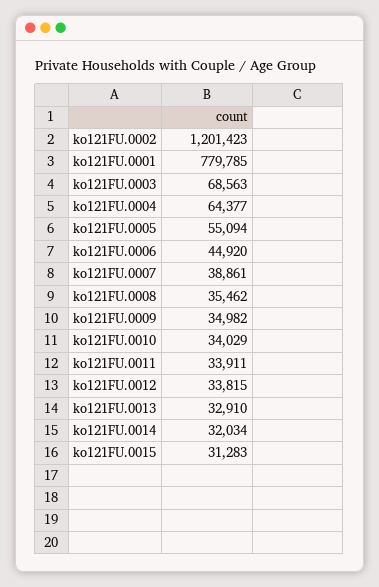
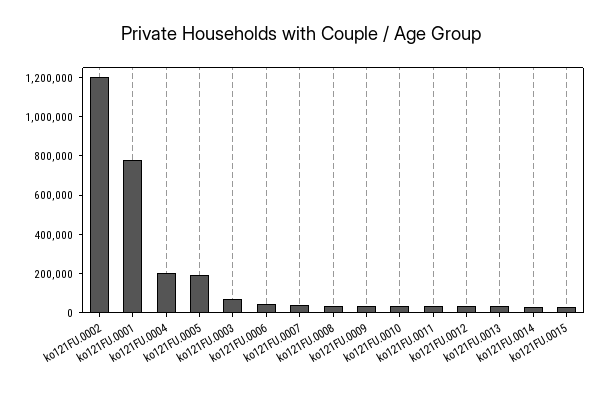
ko121FU.0004: 64377 -> 200000
ko121FU.0005: 55094 -> 200000

